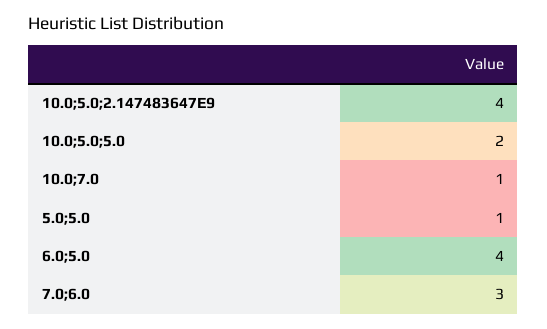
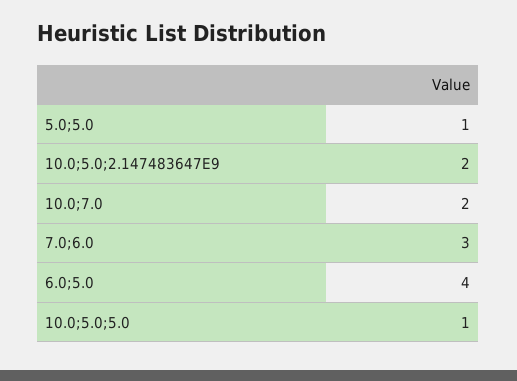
10.0;5.0;2.147483647E9: 4 -> 2
10.0;5.0;5.0: 2 -> 1
10.0;7.0: 1 -> 2

